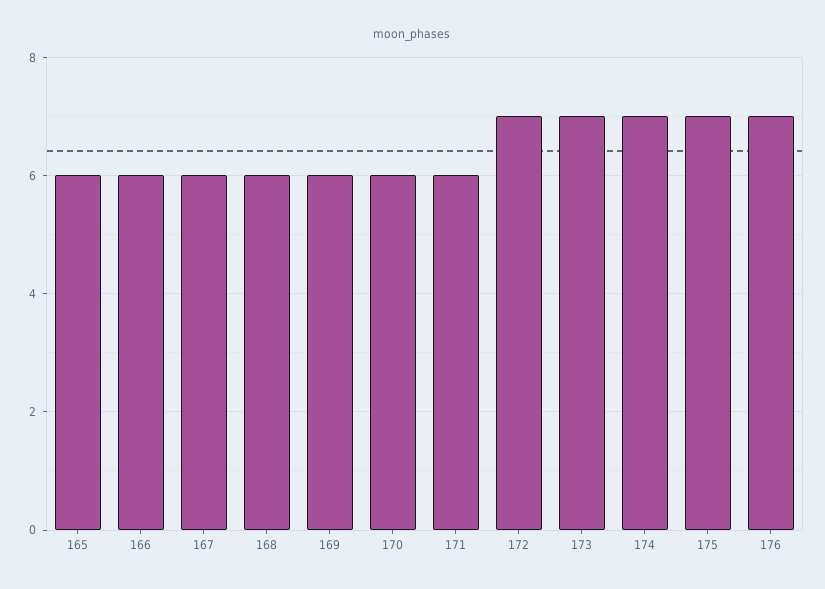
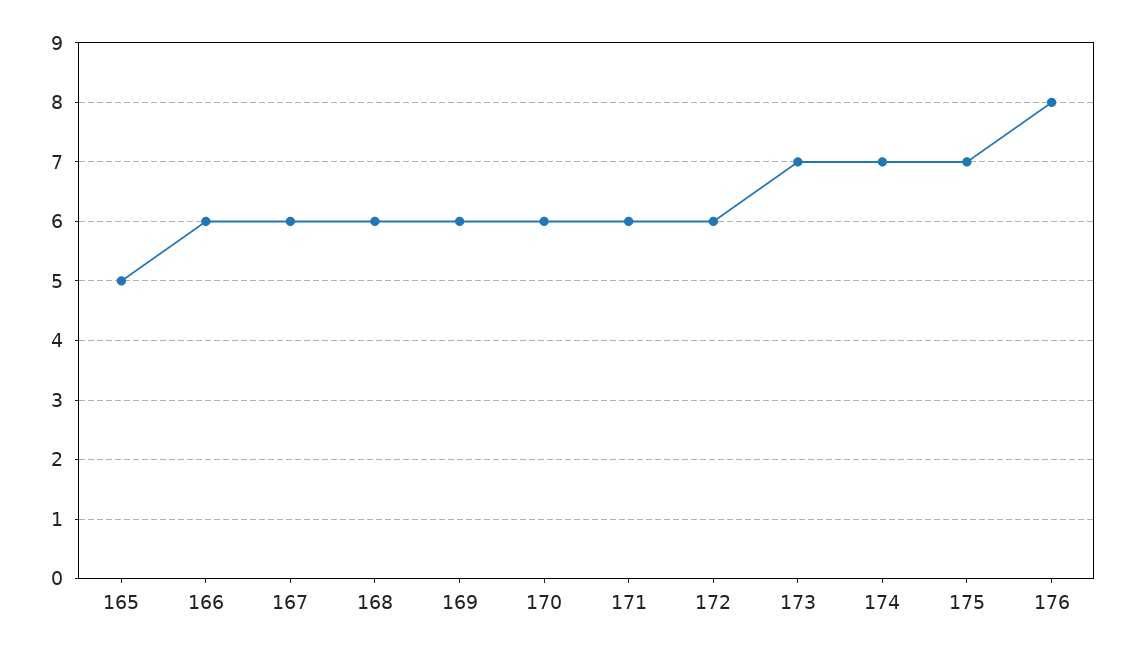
165: 6 -> 5
172: 7 -> 6
176: 7 -> 8

